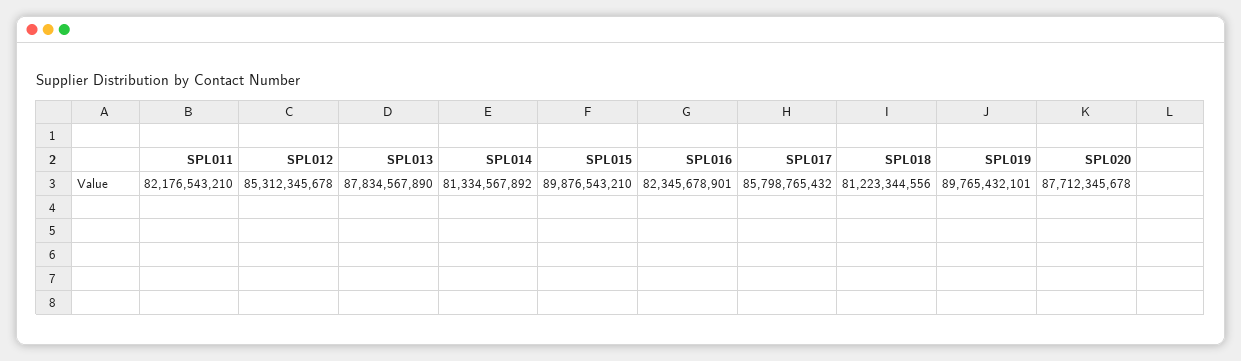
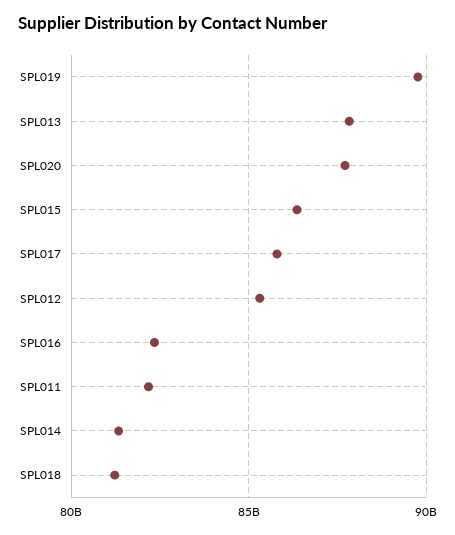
SPL015: 89876543210 -> 86500000000

